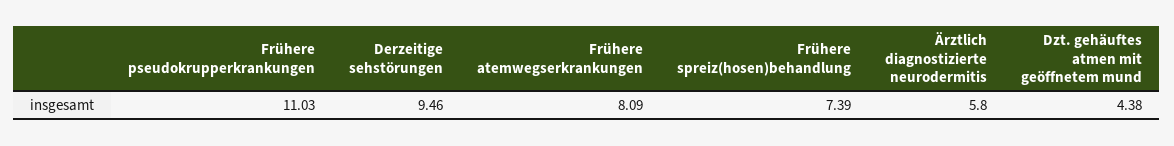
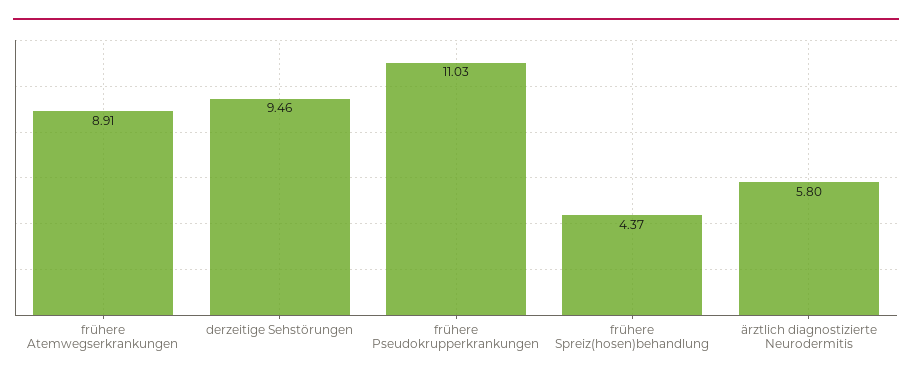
Frühere atemwegserkrankungen: 8.09 -> 8.91
Frühere spreiz(hosen)behandlung: 7.39 -> 4.37
Dzt. gehäuftes atmen mit geöffnetem mund: 4.38 -> none

